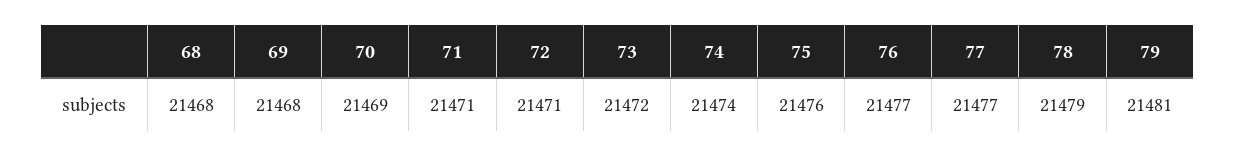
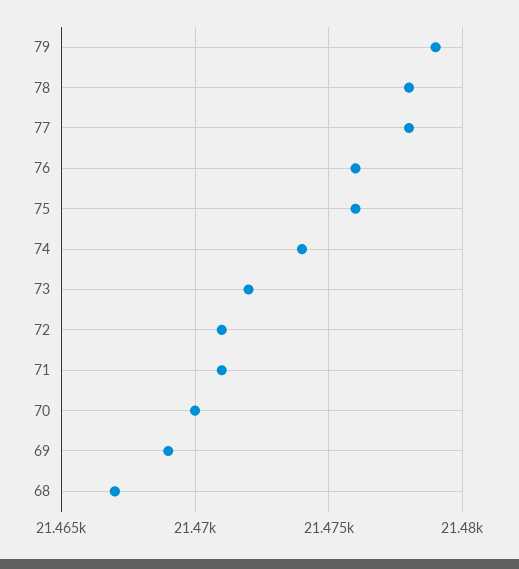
68: 21468 -> 21467
69: 21468 -> 21469
70: 21469 -> 21470
76: 21477 -> 21476
77: 21477 -> 21478
78: 21479 -> 21478
79: 21481 -> 21479

